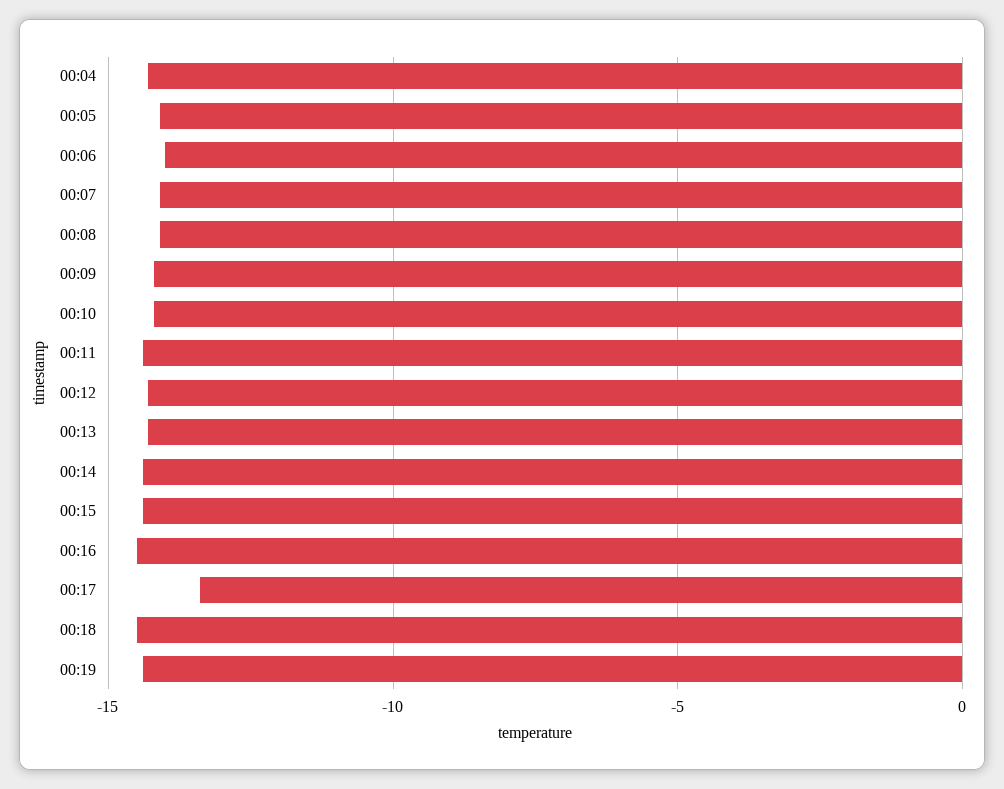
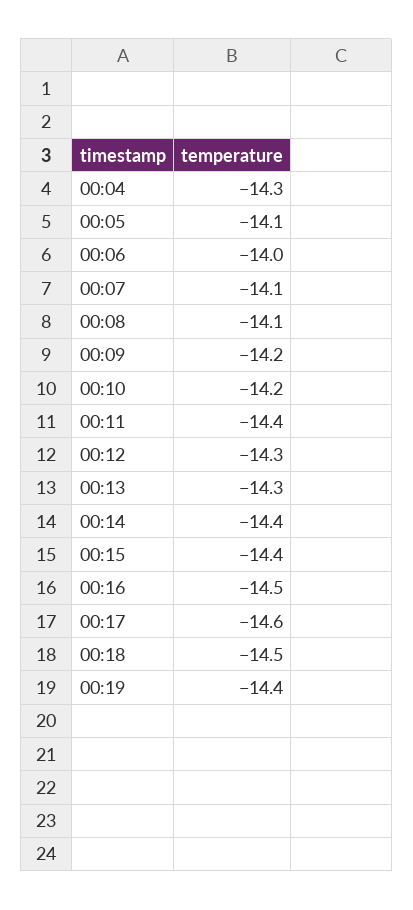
00:17: -13.5 -> -14.6

